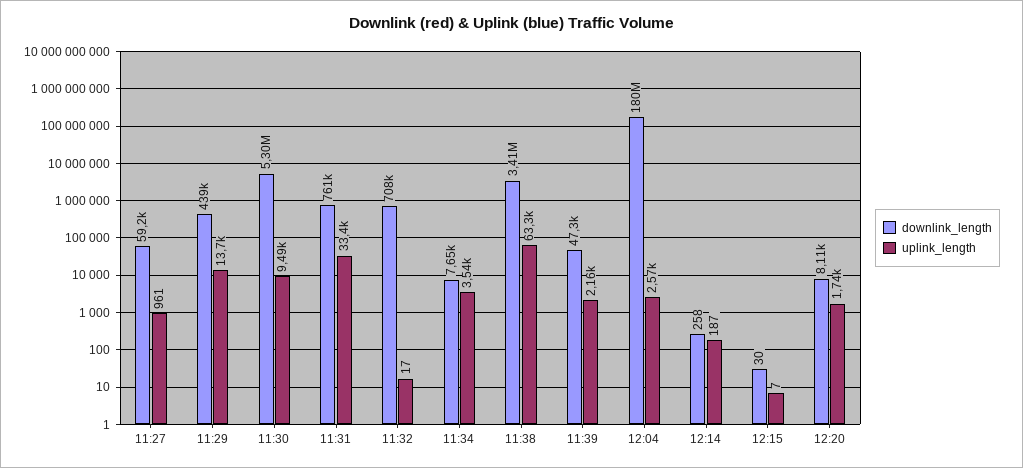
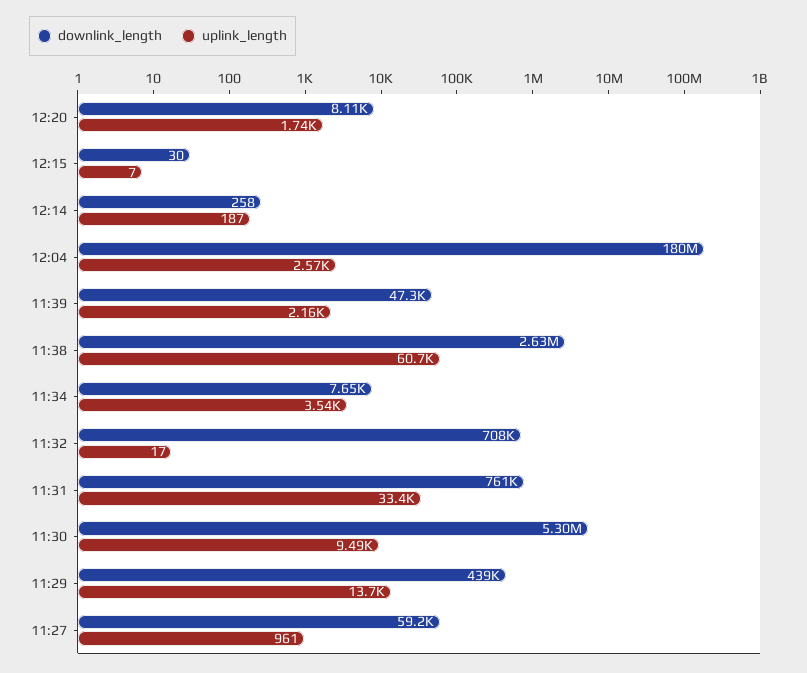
downlink_length, 11:38: 3410000 -> 2630000
uplink_length, 11:38: 63300 -> 60700

